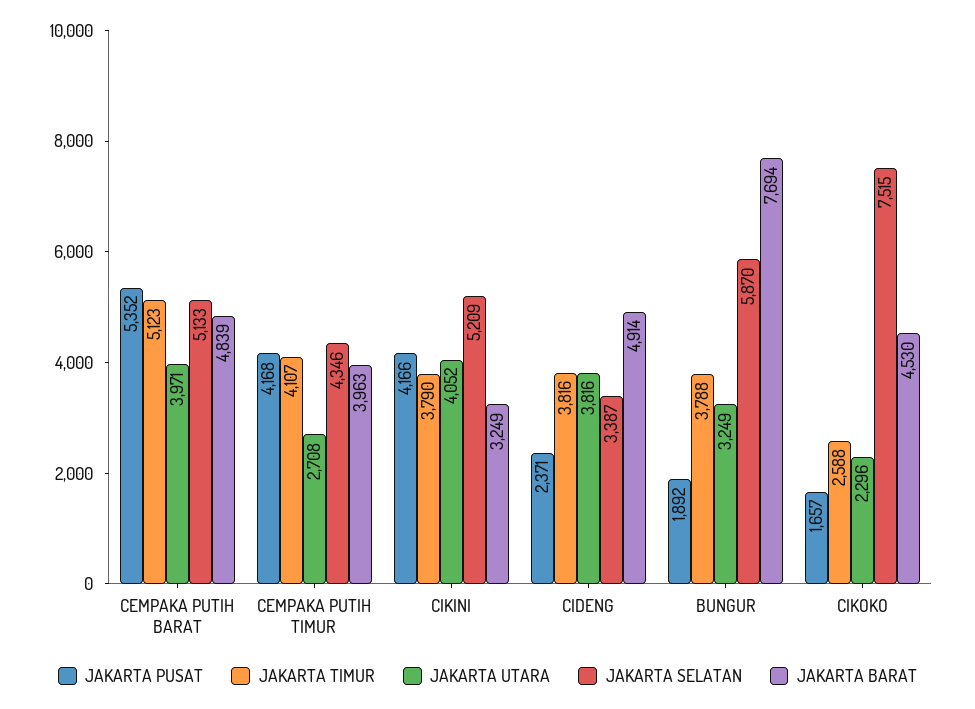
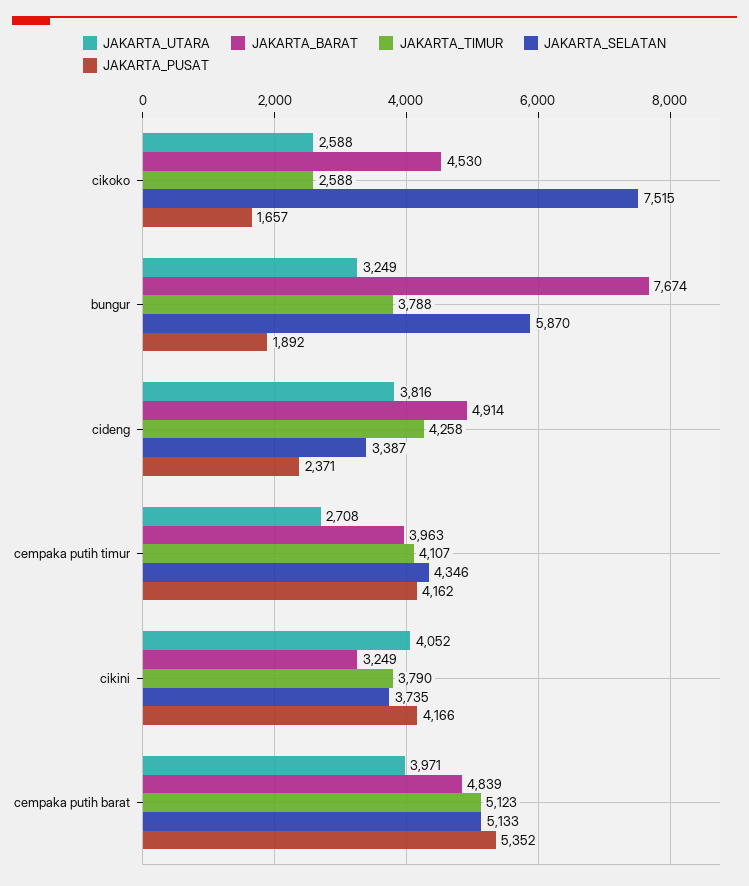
JAKARTA PUSAT, CEMPAKA PUTIH TIMUR: 4168 -> 4162
JAKARTA SELATAN, CIKINI: 5209 -> 3735
JAKARTA TIMUR, CIDENG: 3816 -> 4258
JAKARTA BARAT, BUNGUR: 7694 -> 7674
JAKARTA UTARA, CIKOKO: 2296 -> 2588

